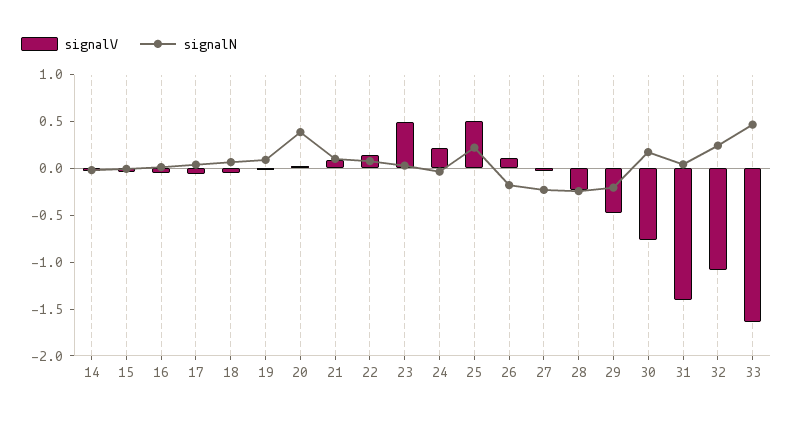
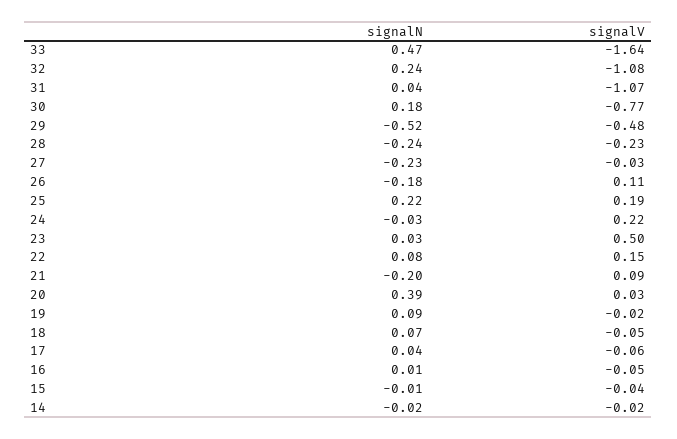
signalN, 21: 0.1 -> -0.2
signalV, 25: 0.5 -> 0.19
signalN, 29: -0.2 -> -0.52
signalV, 31: -1.4 -> -1.07

